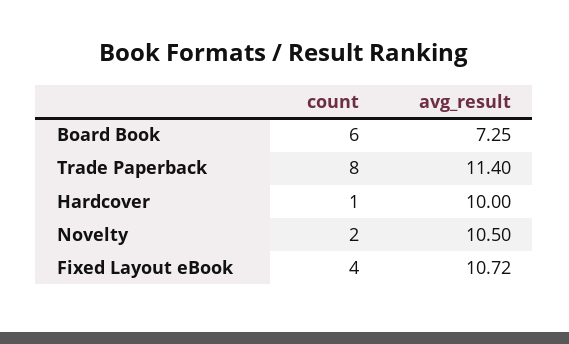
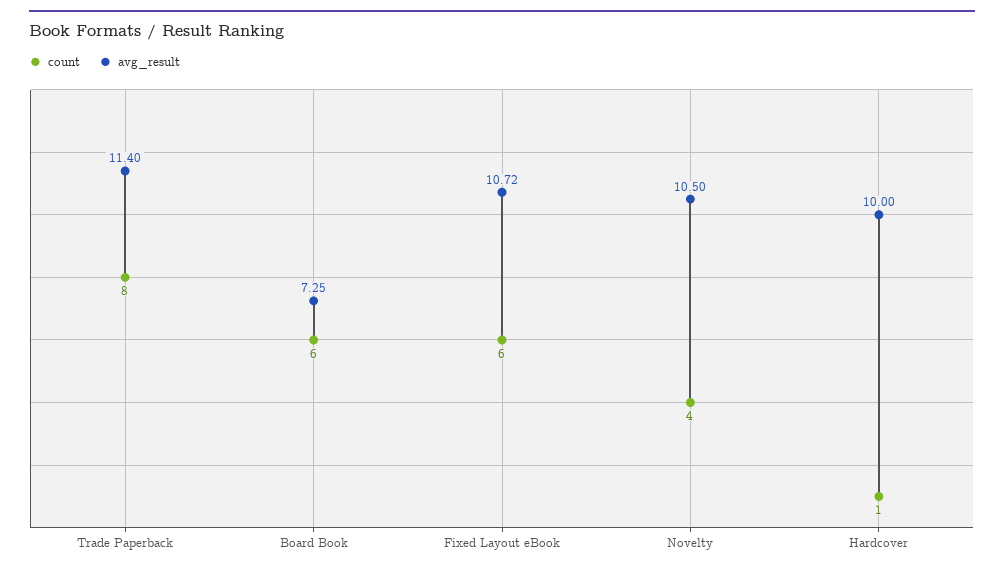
count, Novelty: 2 -> 4
count, Fixed Layout eBook: 4 -> 6

